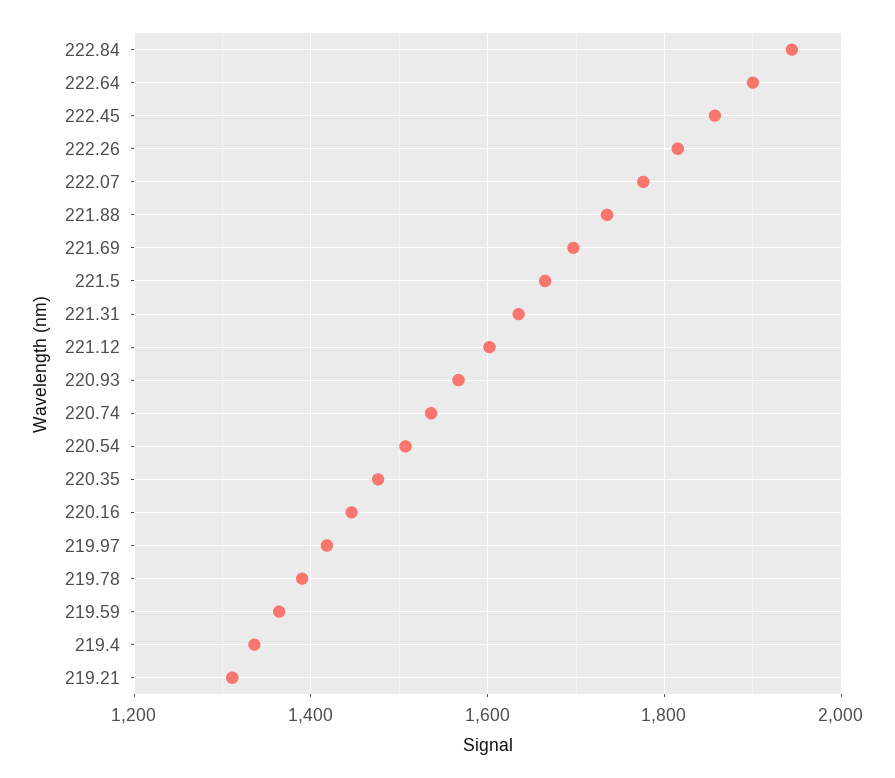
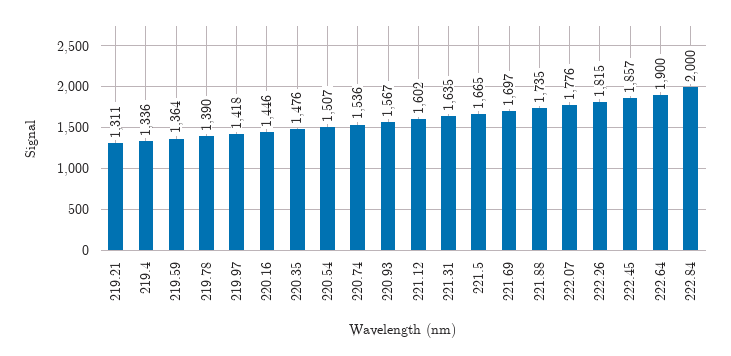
222.84: 1940 -> 2000

